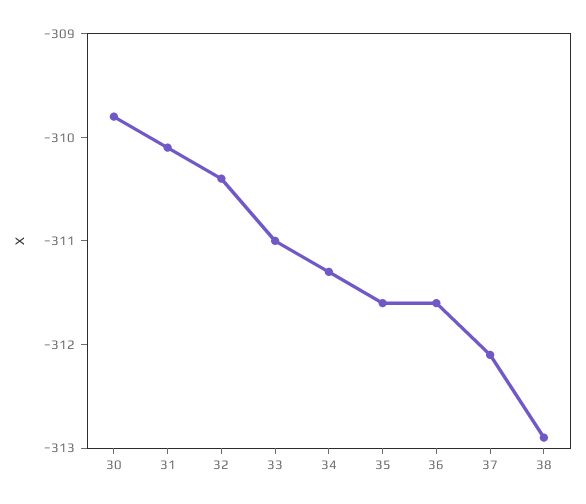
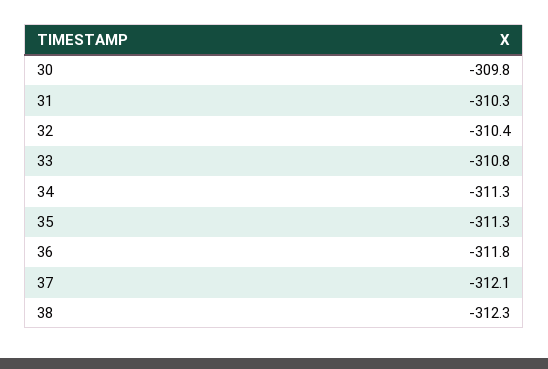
31: -310.1 -> -310.3
33: -311 -> -310.8
35: -311.6 -> -311.3
36: -311.6 -> -311.8
38: -312.9 -> -312.3

